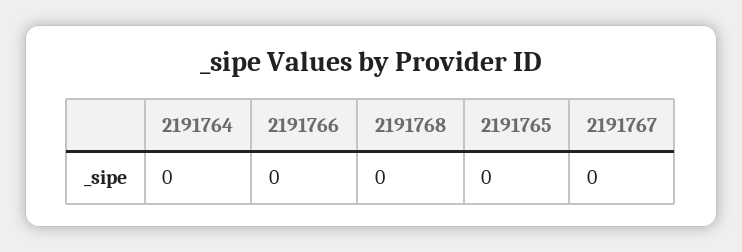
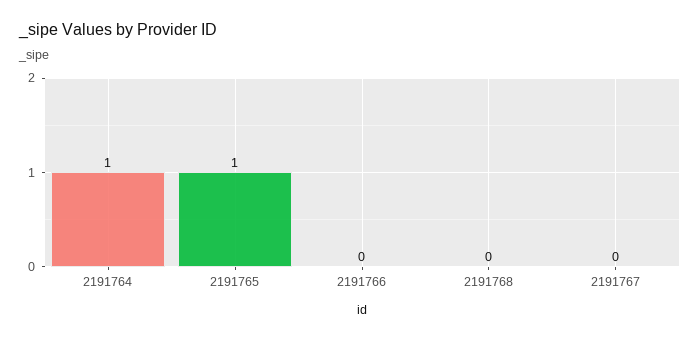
2191764: 0 -> 1
2191765: 0 -> 1

